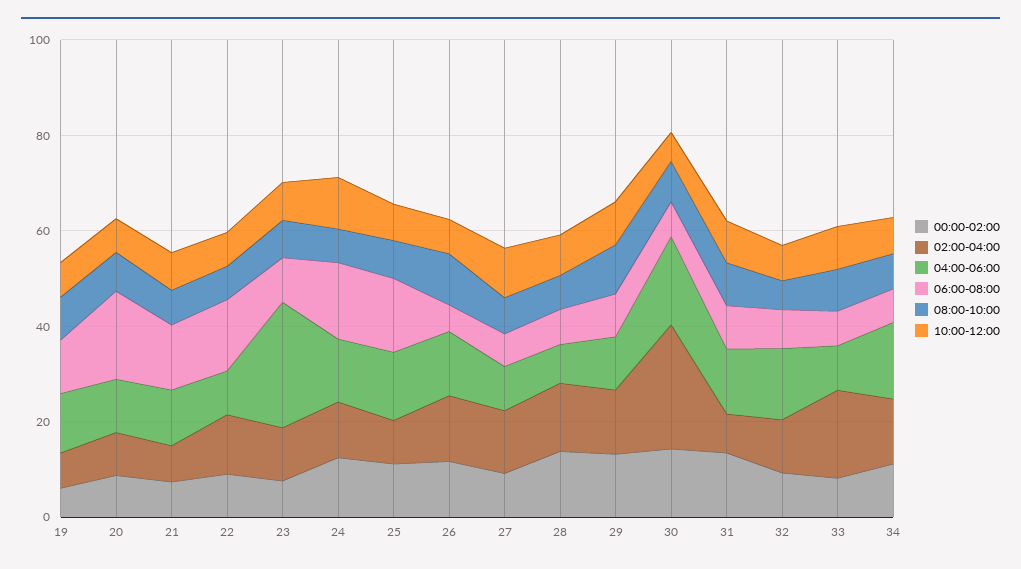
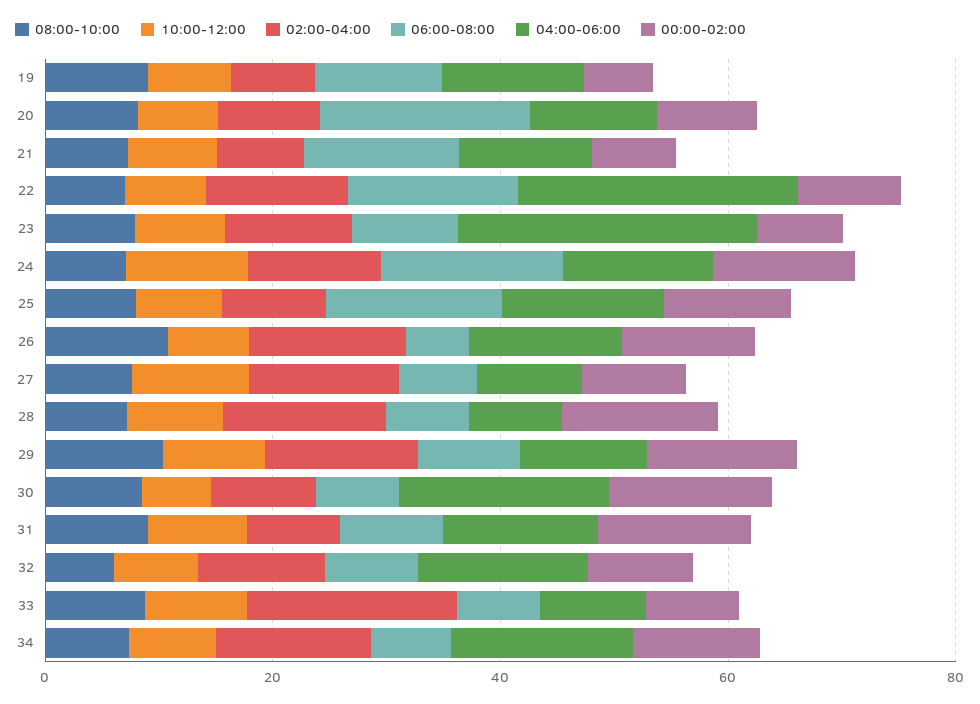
04:00-06:00, 22: 10 -> 25
02:00-04:00, 30: 25 -> 10

